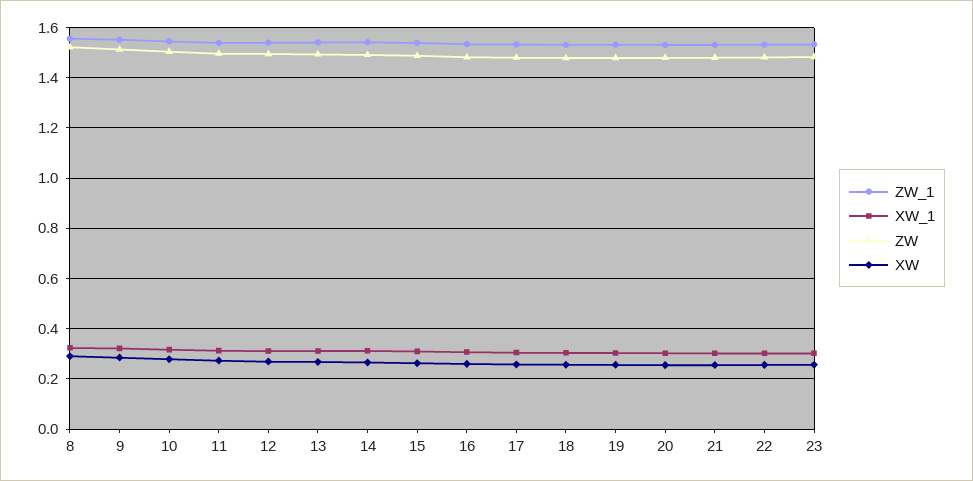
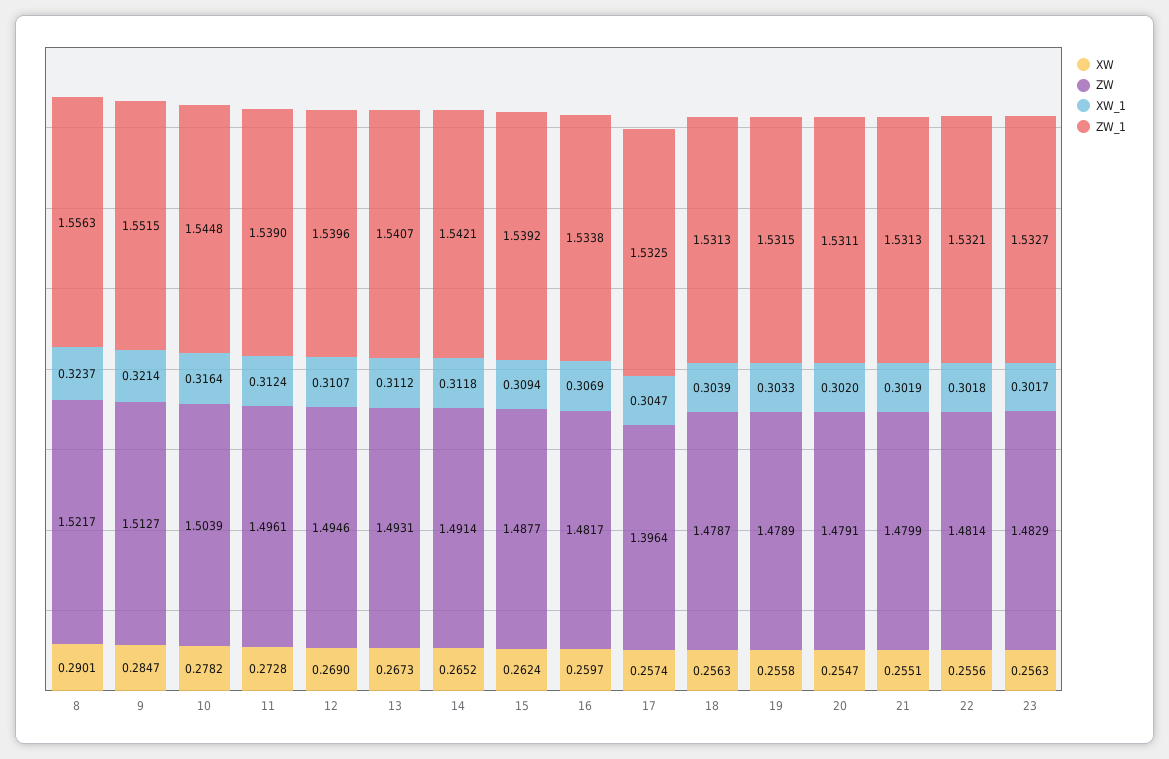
ZW, 17: 1.475 -> 1.3964

